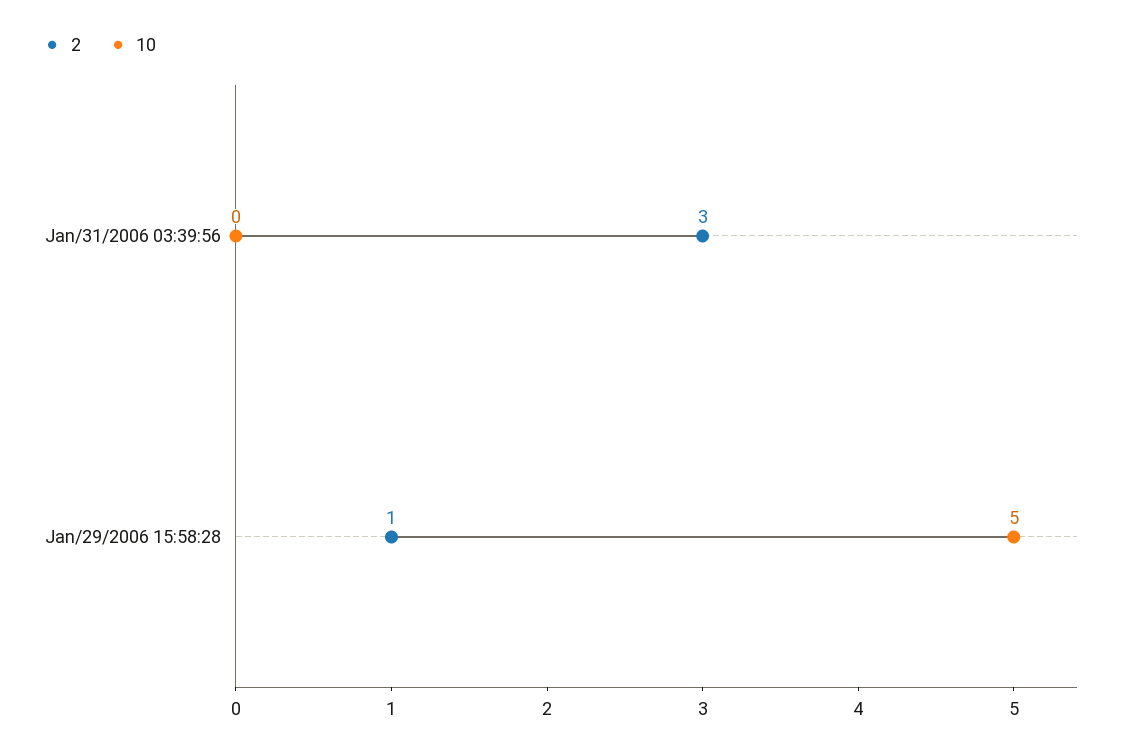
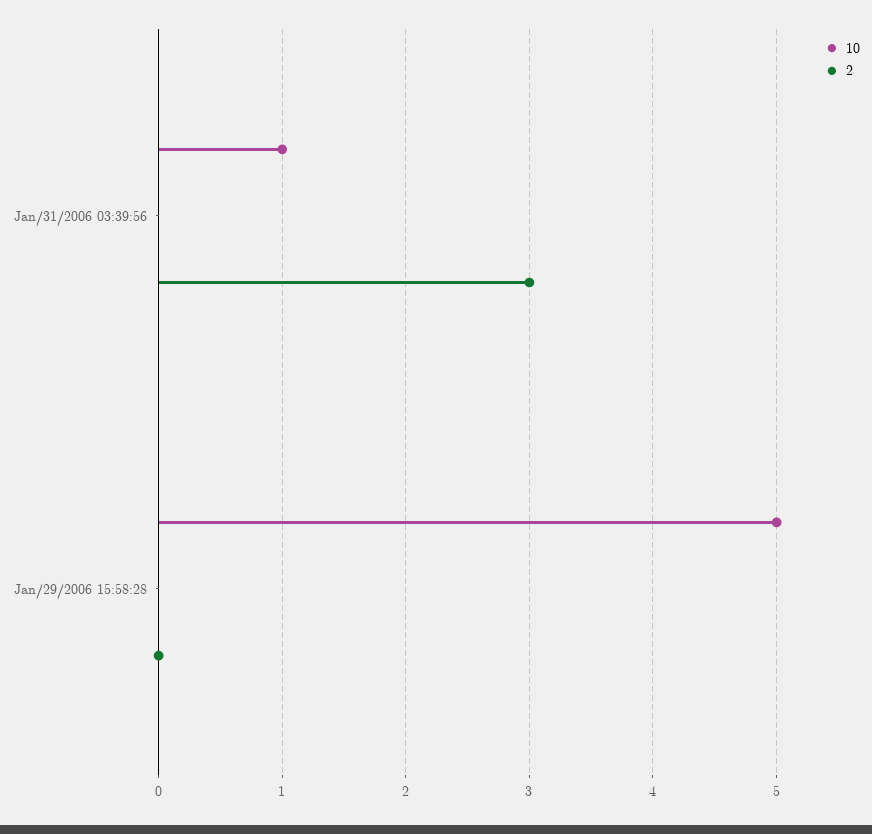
10, Jan/31/2006 03:39:56: 0 -> 1
2, Jan/29/2006 15:58:28: 1 -> 0

